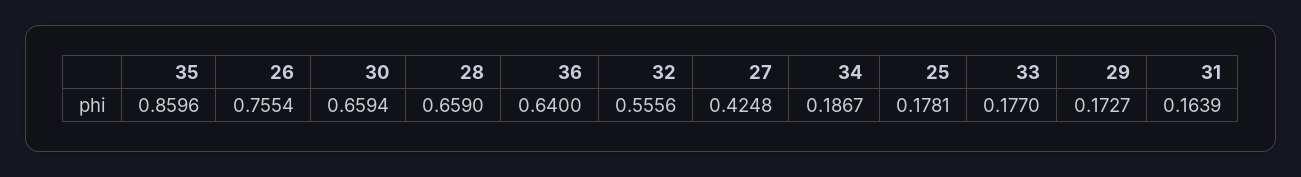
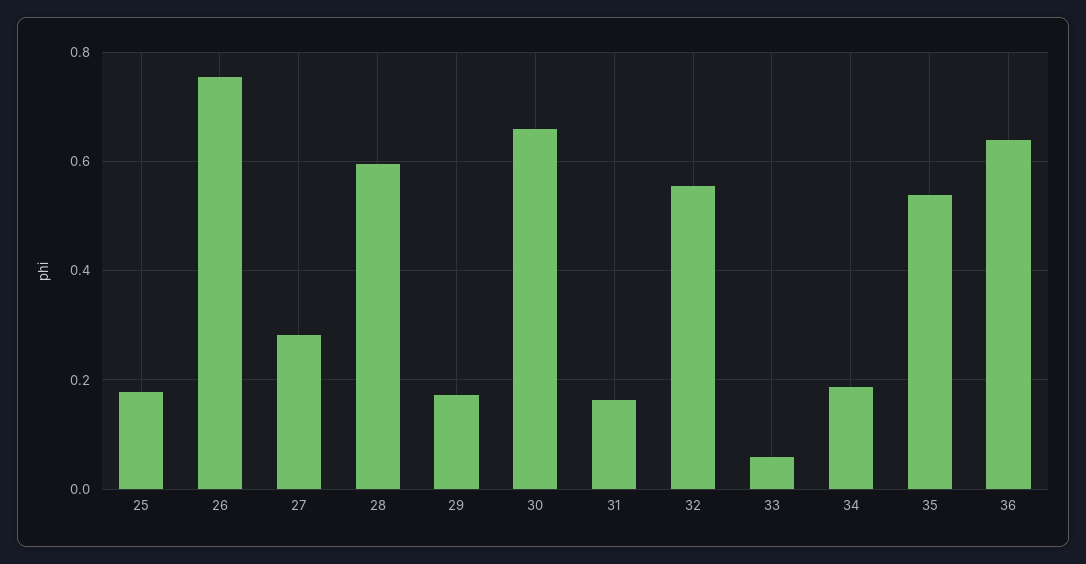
35: 0.8596 -> 0.54
28: 0.659 -> 0.6
27: 0.4248 -> 0.28
33: 0.177 -> 0.06

